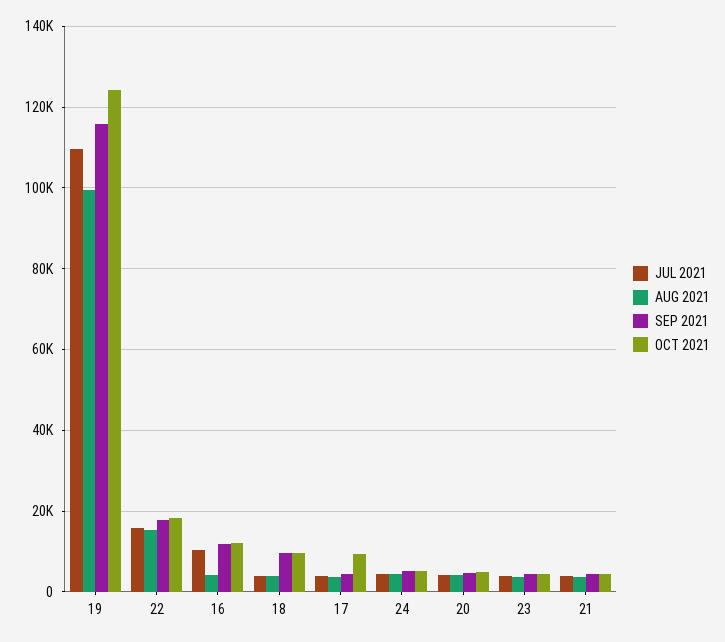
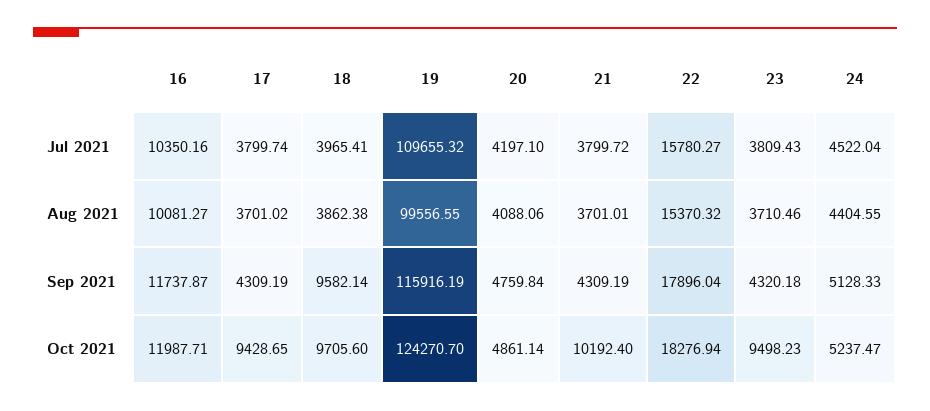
AUG 2021, 16: 4000 -> 10081.27
OCT 2021, 23: 4000 -> 9498.23
OCT 2021, 21: 4000 -> 10192.4

